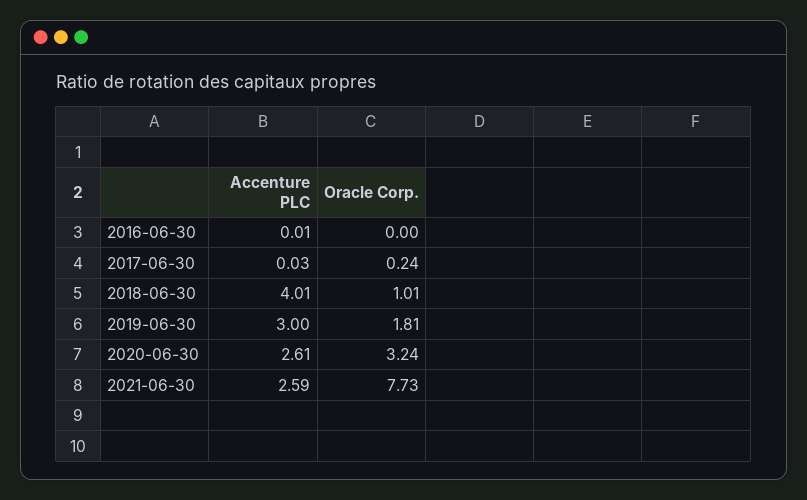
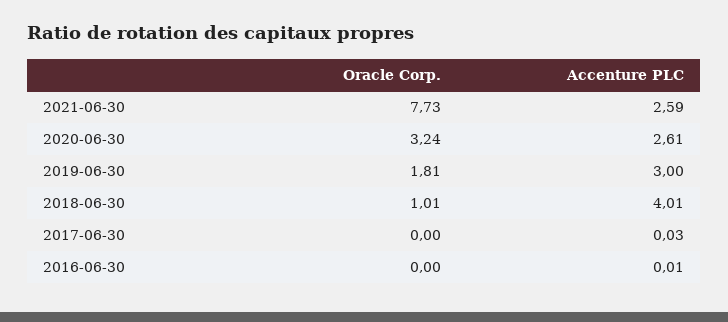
Oracle Corp., 2017-06-30: 0.24 -> 0

